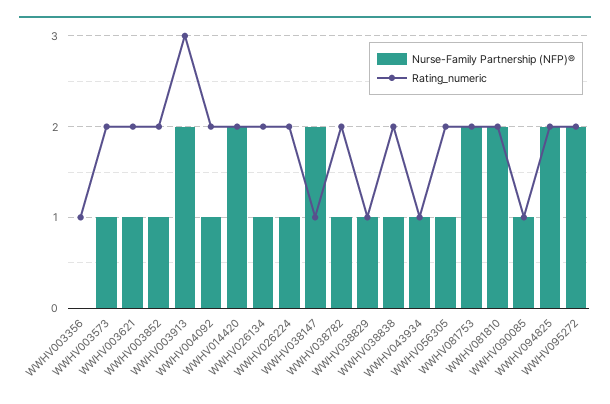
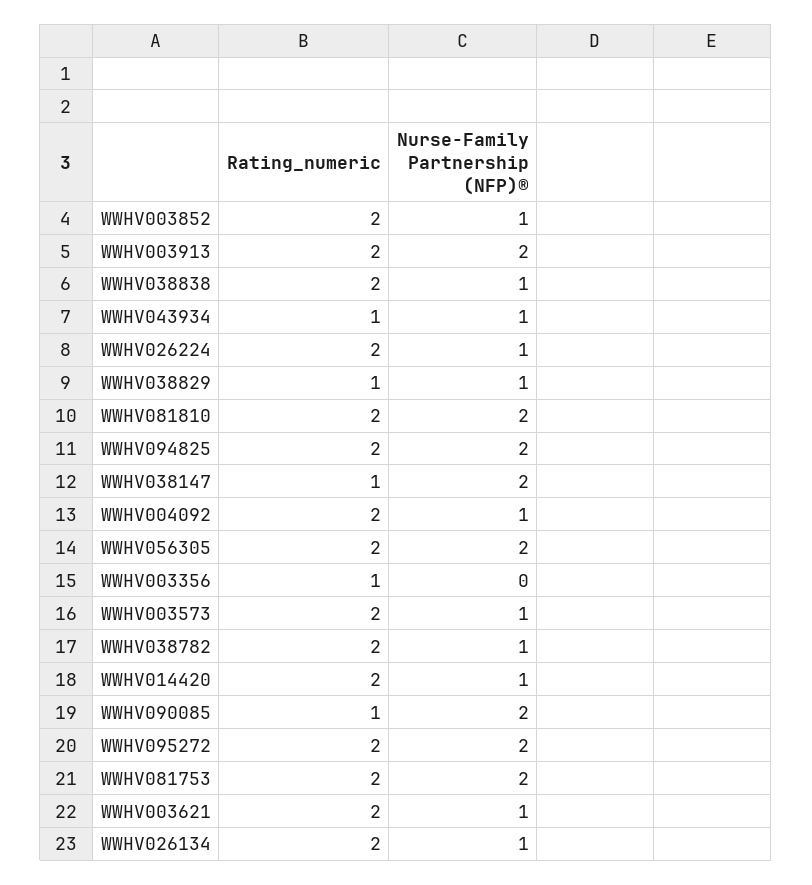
Rating_numeric, WWHV003913: 3 -> 2
Nurse-Family Partnership (NFP)®, WWHV014420: 2 -> 1
Nurse-Family Partnership (NFP)®, WWHV056305: 1 -> 2
Nurse-Family Partnership (NFP)®, WWHV090085: 1 -> 2

